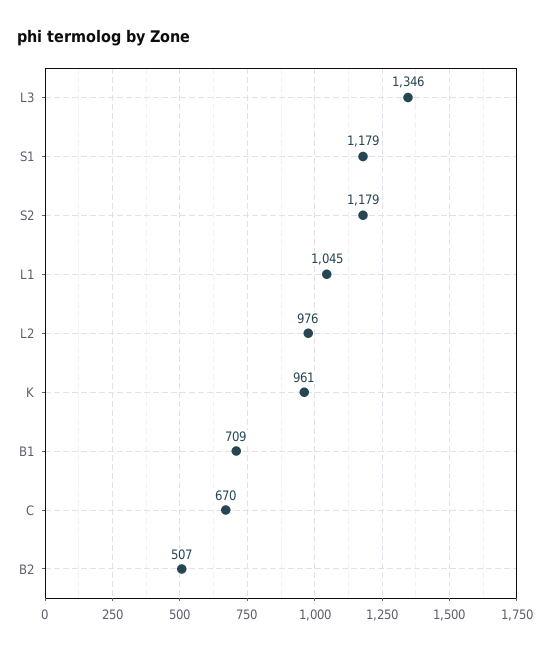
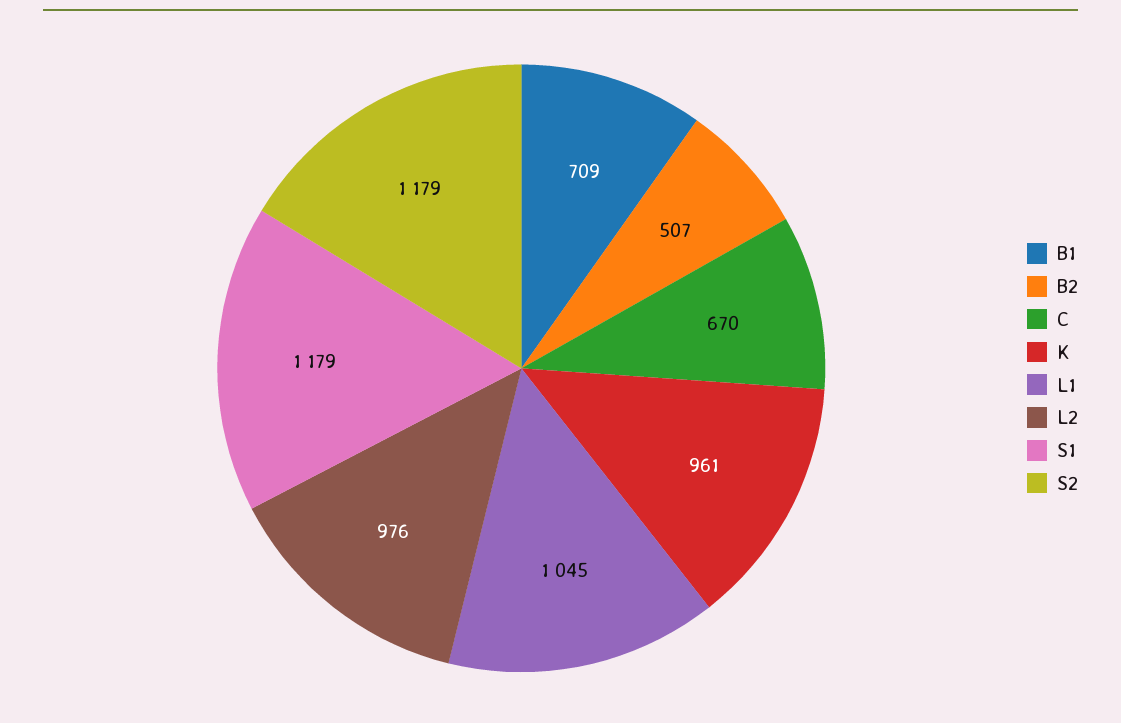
L3: 1346 -> none

